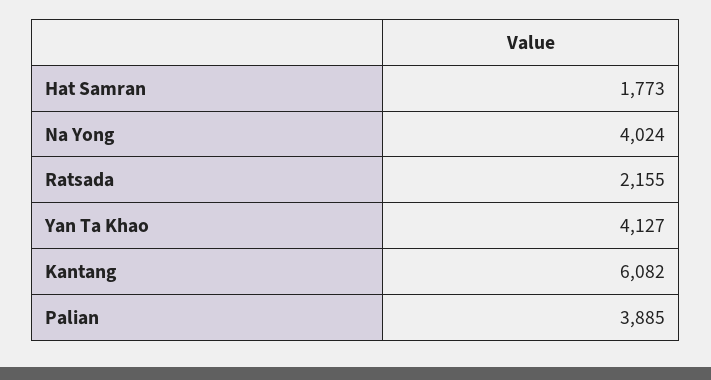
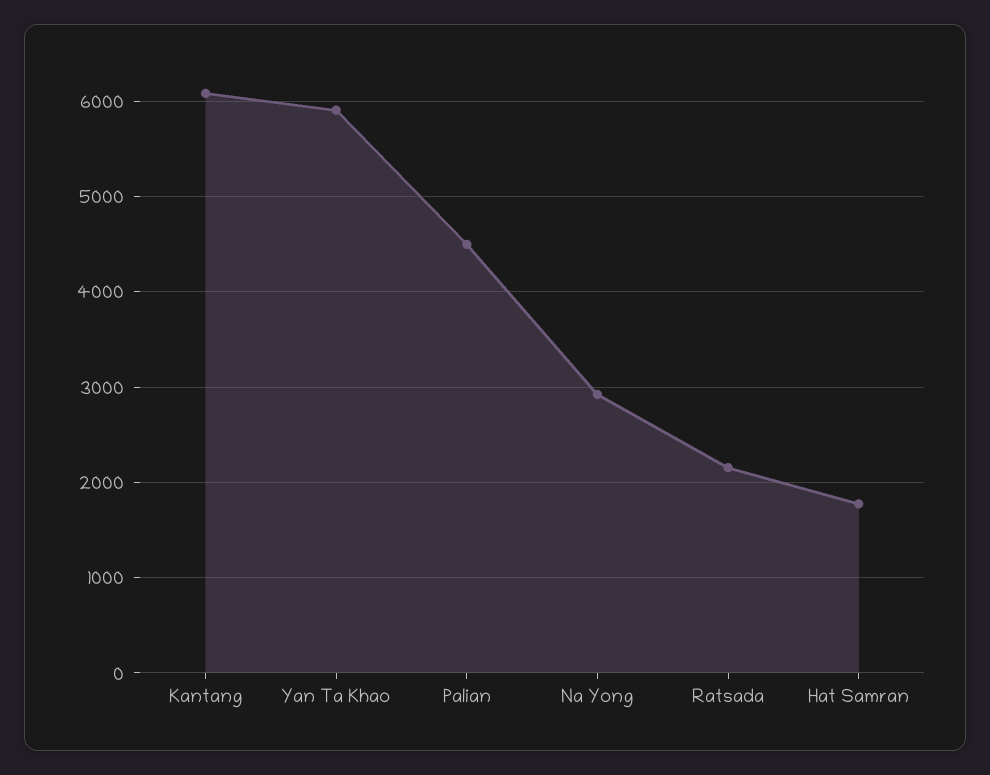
Na Yong: 4024 -> 2900
Yan Ta Khao: 4127 -> 5900
Palian: 3885 -> 4500

